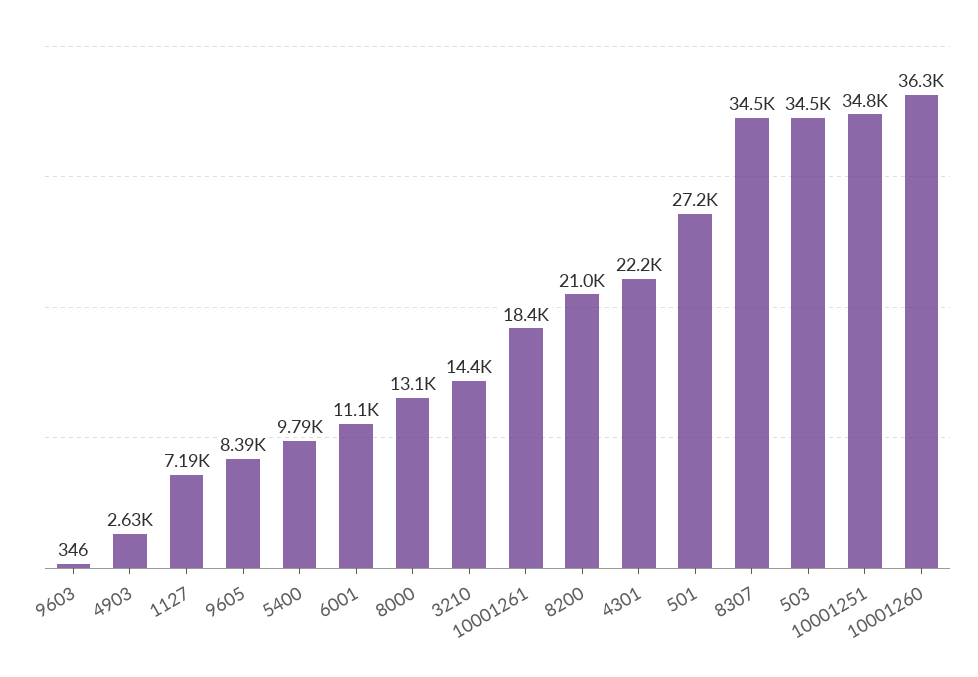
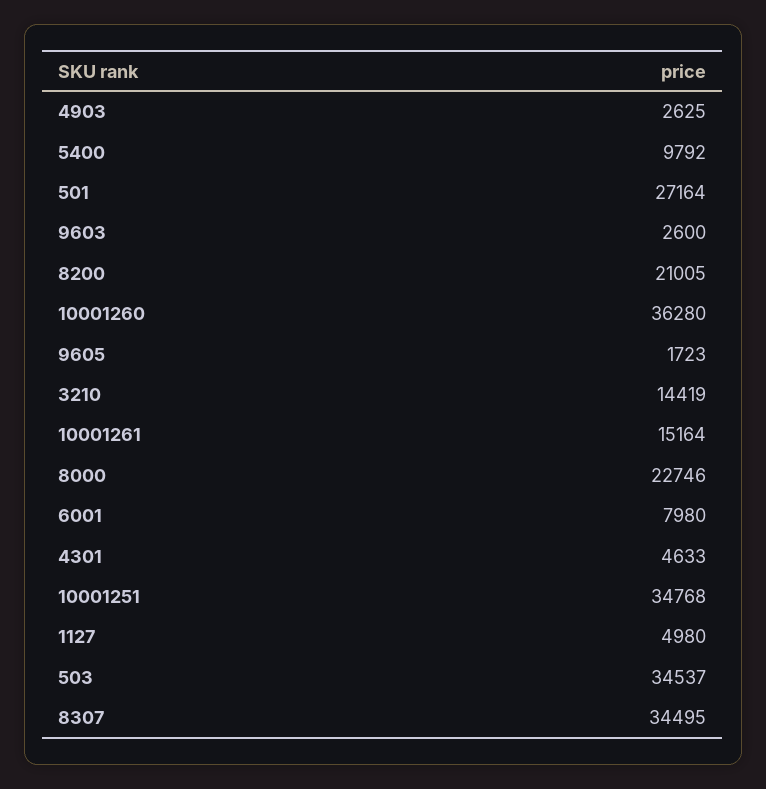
9603: 346 -> 2600
1127: 7190 -> 4980
9605: 8390 -> 1723
6001: 11100 -> 7980
8000: 13100 -> 22746
10001261: 18400 -> 15164
4301: 22200 -> 4633

